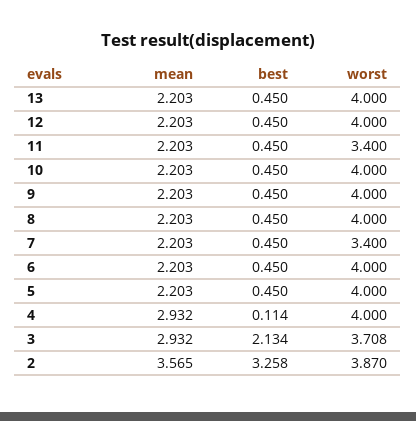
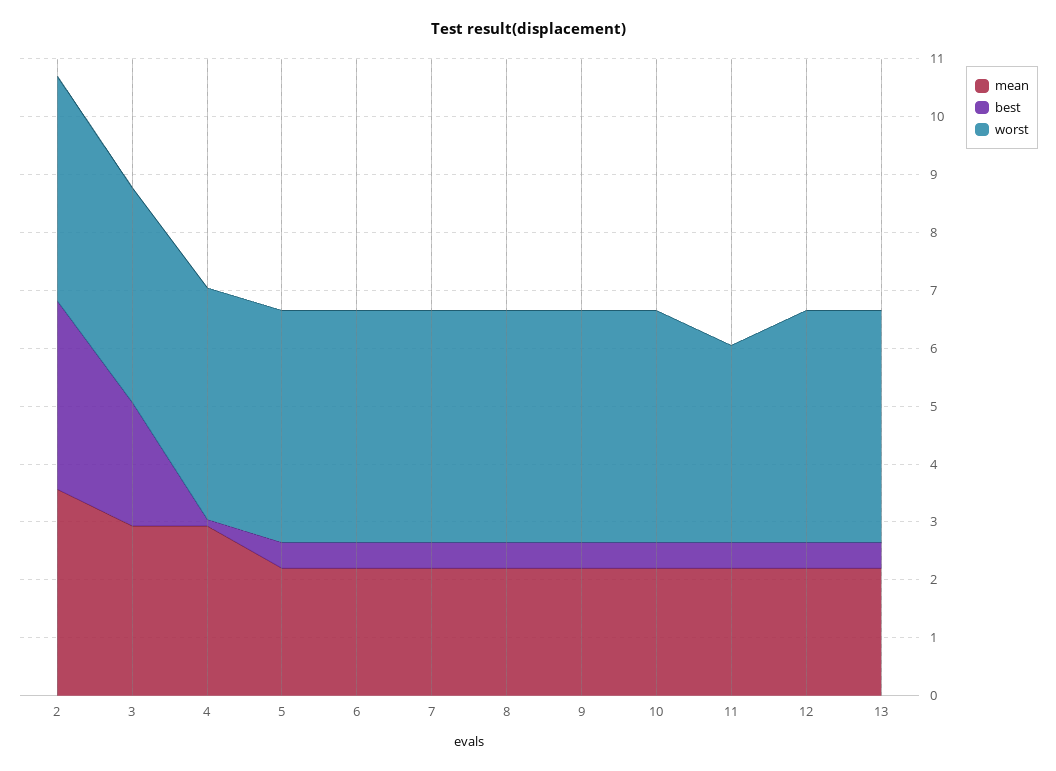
worst, 7: 3.4 -> 4

